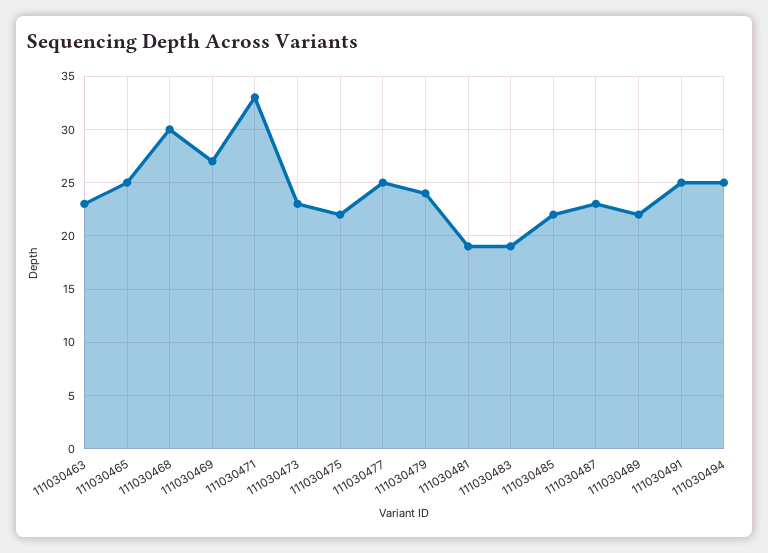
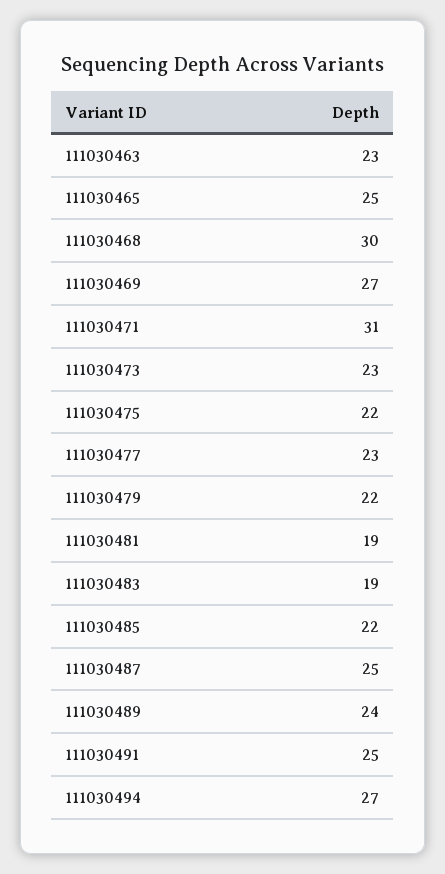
111030471: 33 -> 31
111030477: 25 -> 23
111030479: 24 -> 22
111030487: 23 -> 25
111030489: 22 -> 24
111030494: 25 -> 27

